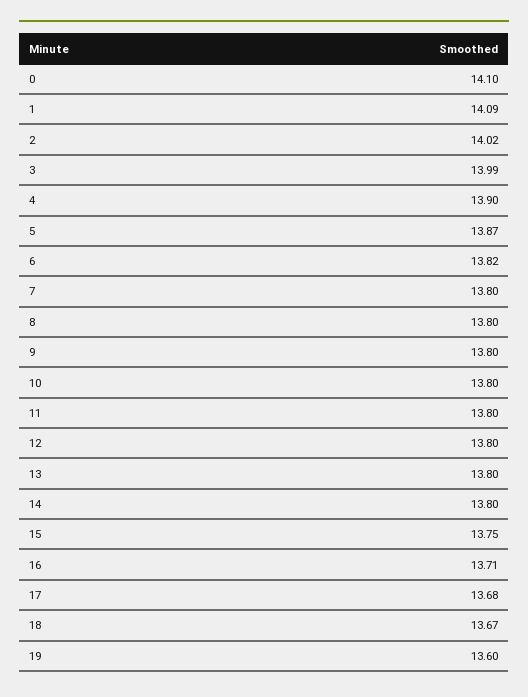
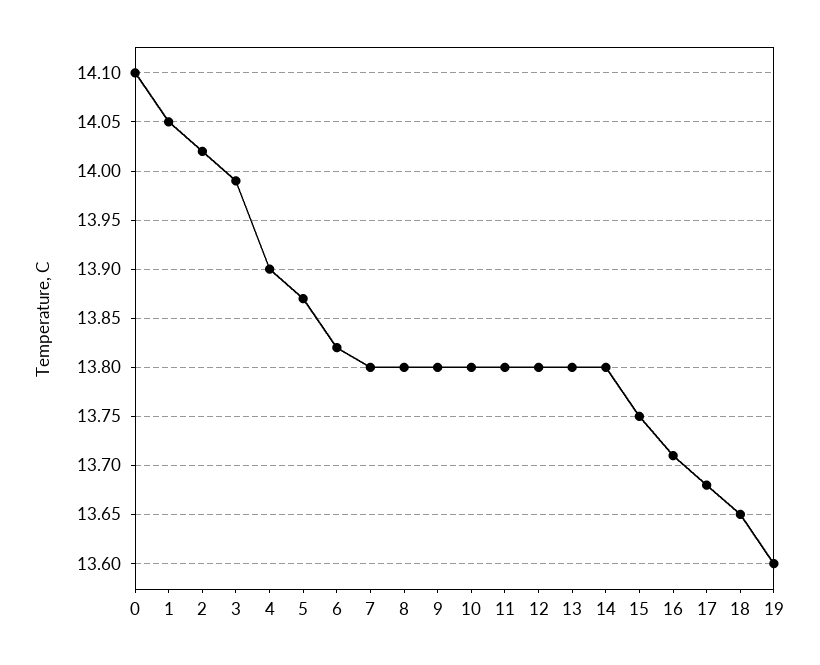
1: 14.09 -> 14.05
18: 13.67 -> 13.65

